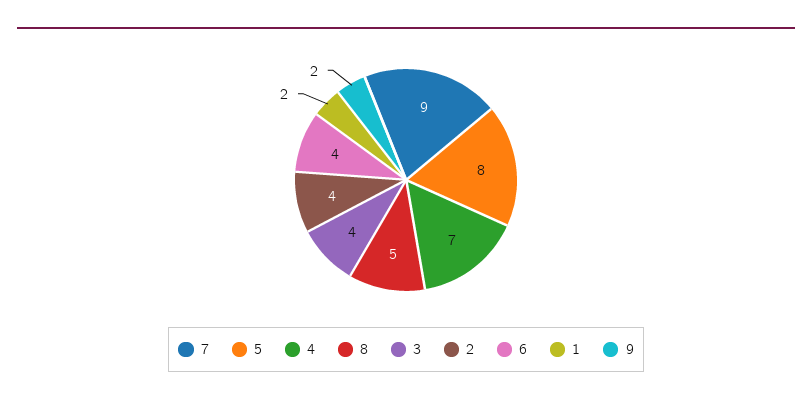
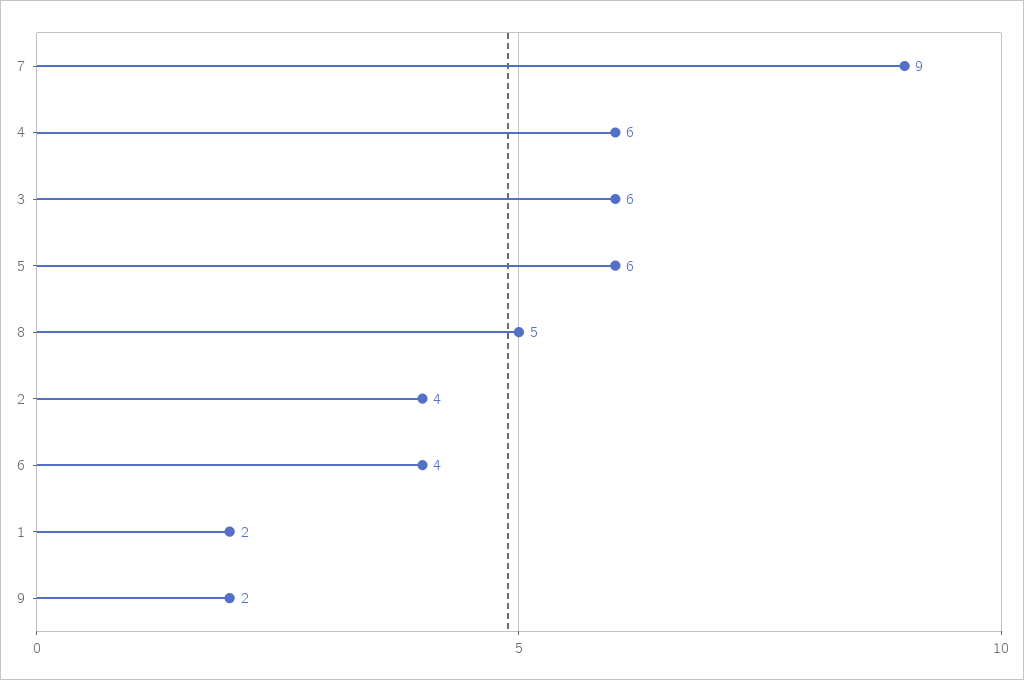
5: 8 -> 6
4: 7 -> 6
3: 4 -> 6

